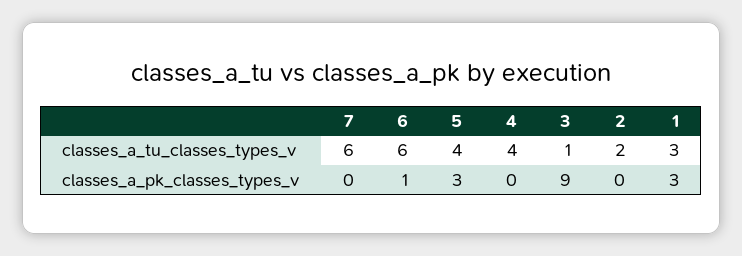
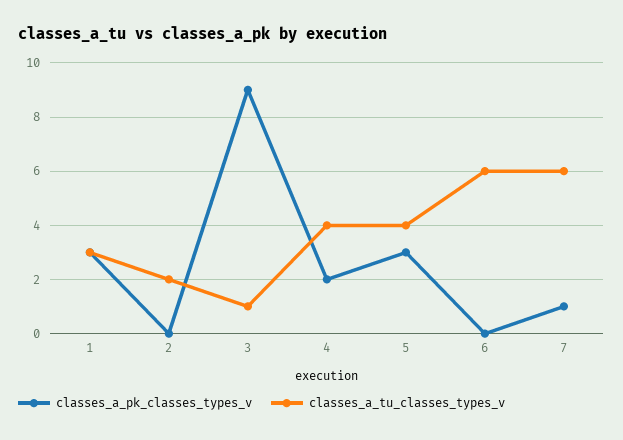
classes_a_pk_classes_types_v, 7: 0 -> 1
classes_a_pk_classes_types_v, 6: 1 -> 0
classes_a_pk_classes_types_v, 4: 0 -> 2

